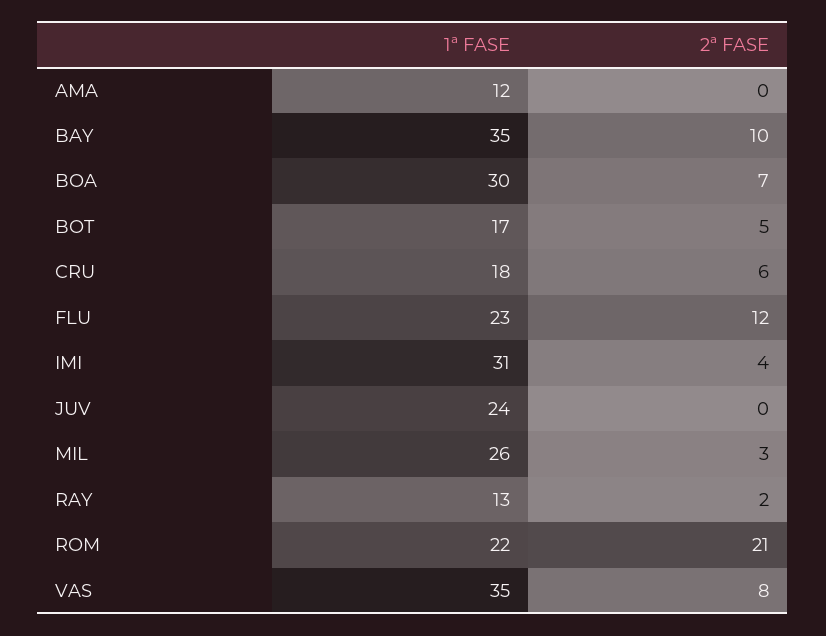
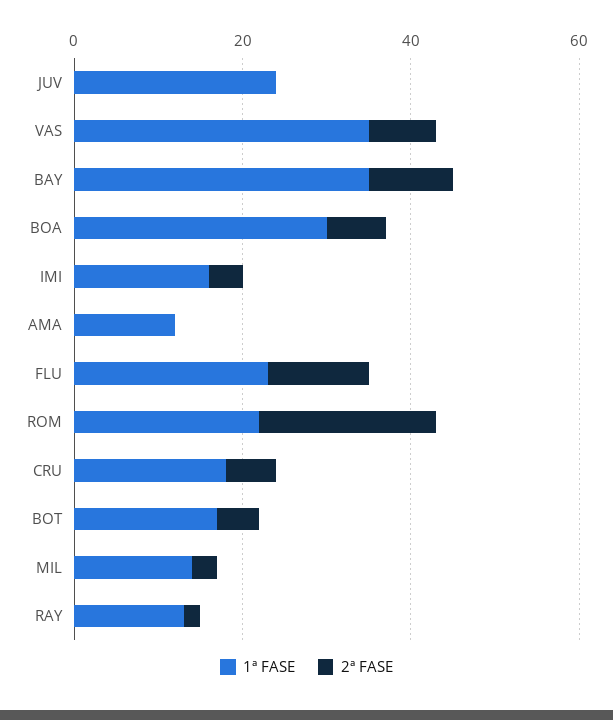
1ª FASE, IMI: 31 -> 15
1ª FASE, MIL: 26 -> 15

